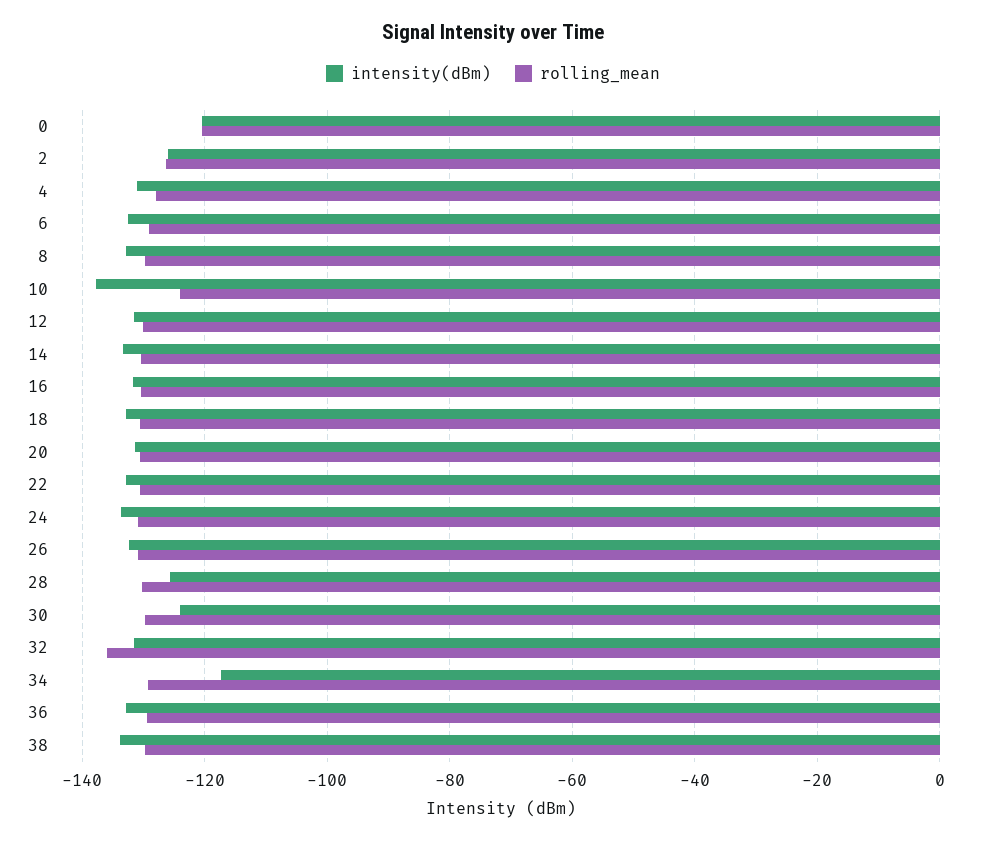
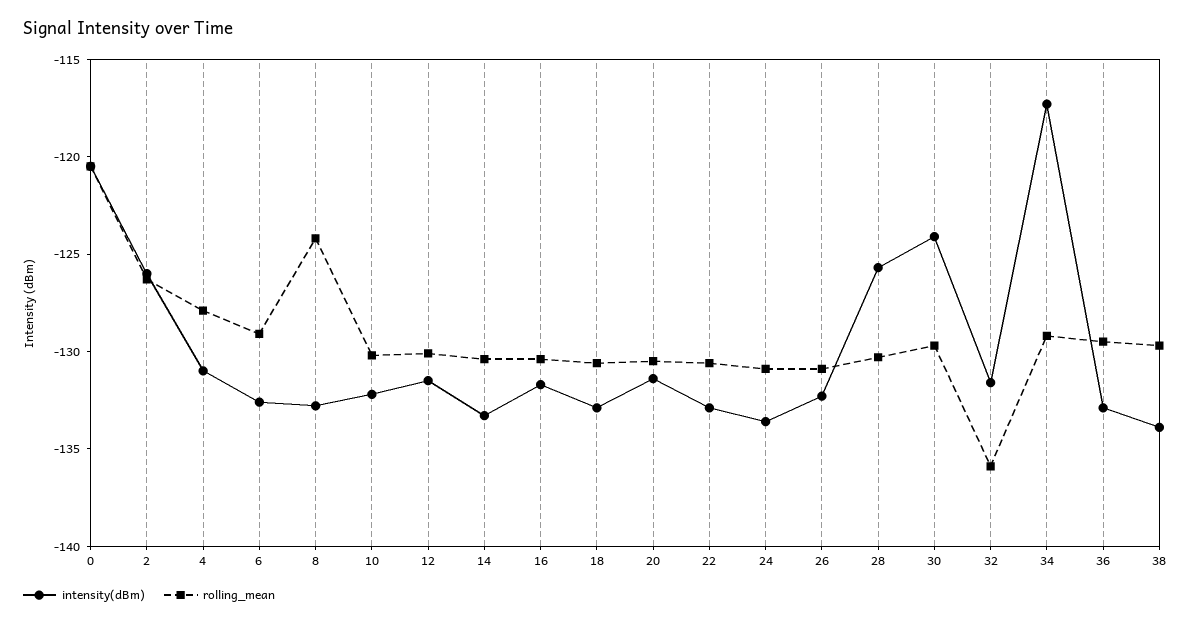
rolling_mean, 8: -130 -> -124
intensity(dBm), 10: -138 -> -132
rolling_mean, 10: -124 -> -130

